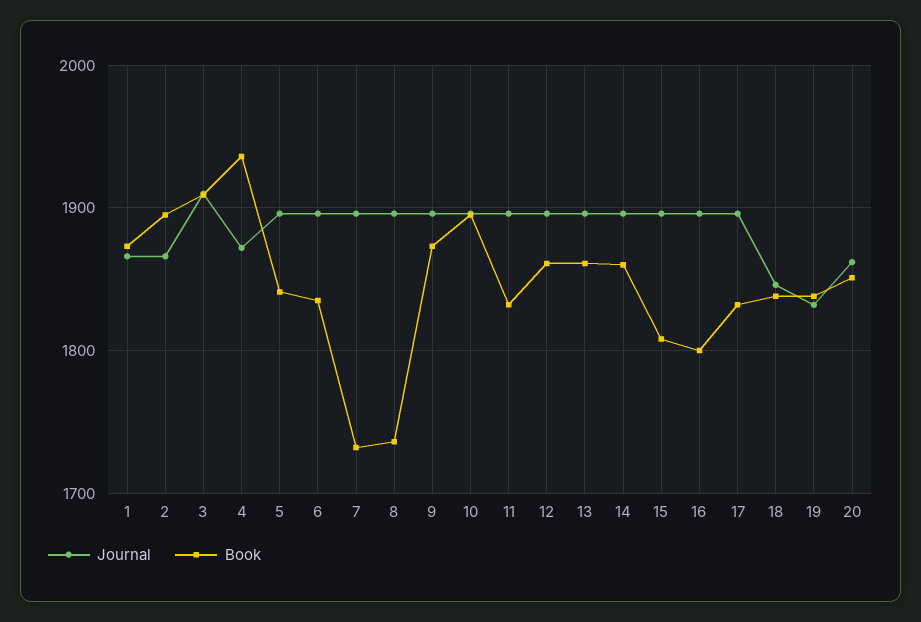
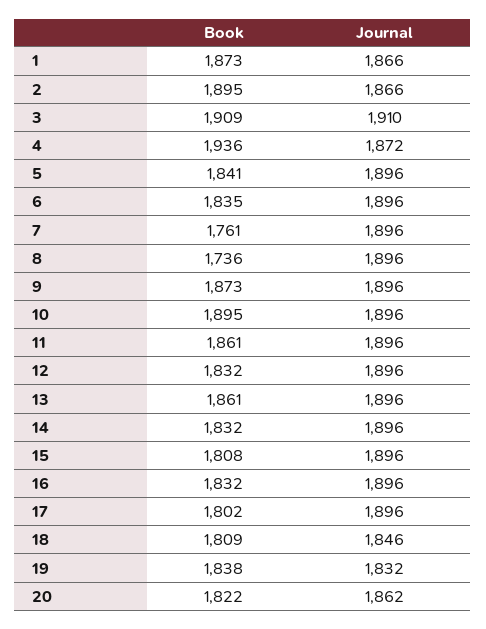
Book, 7: 1730 -> 1761
Book, 11: 1830 -> 1861
Book, 12: 1860 -> 1832
Book, 14: 1860 -> 1832
Book, 16: 1800 -> 1832
Book, 17: 1830 -> 1802
Book, 18: 1840 -> 1809
Book, 20: 1850 -> 1822

